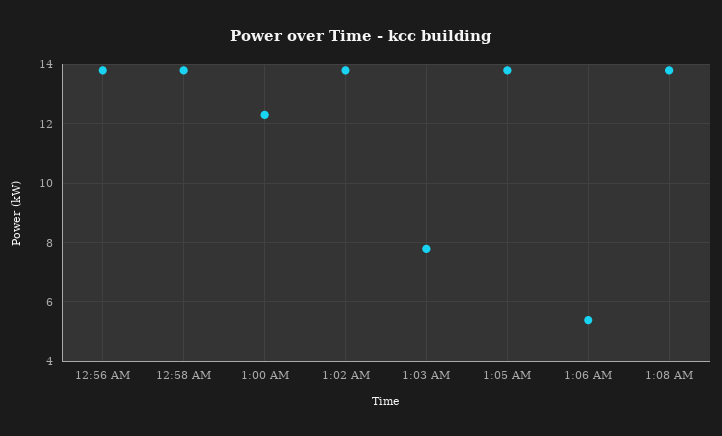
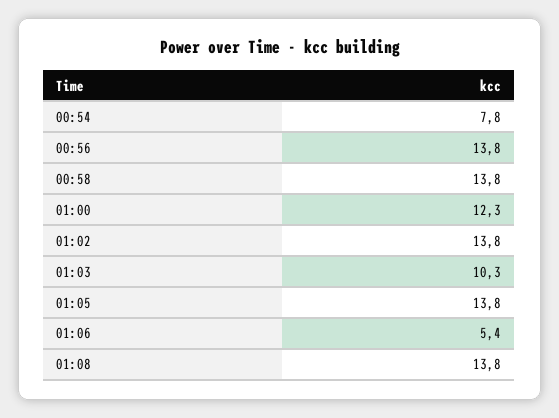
1:03 AM: 7.75 -> 10.3
00:54: none -> 7.8

